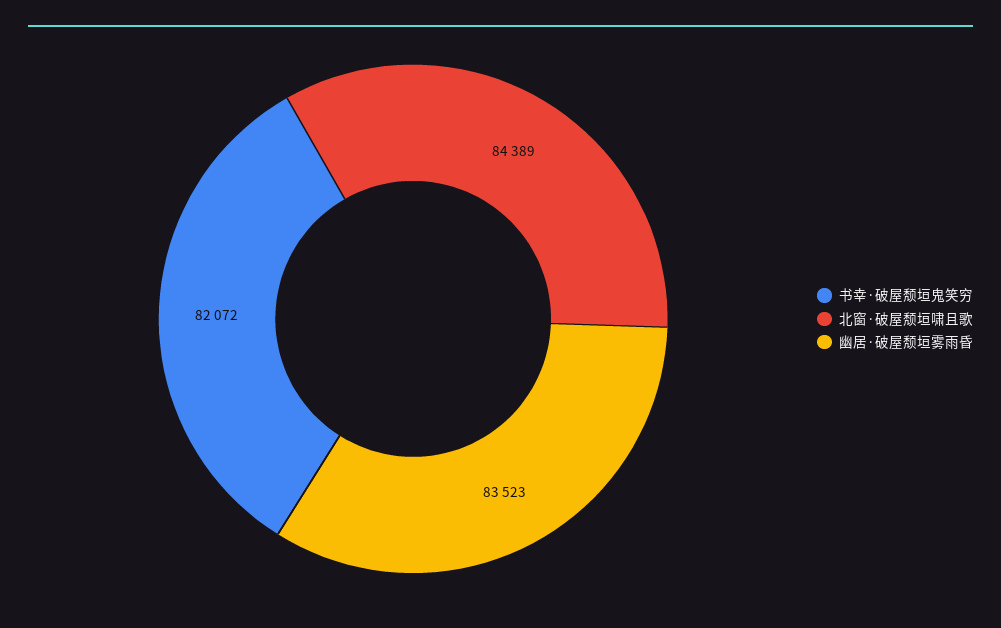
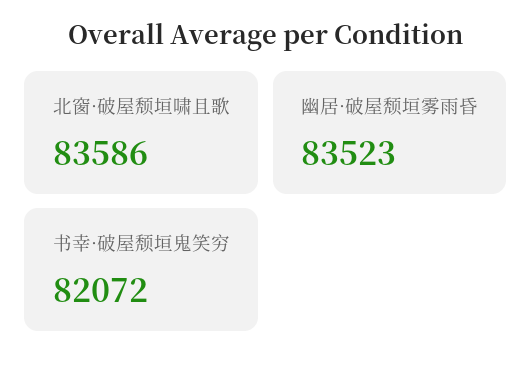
北窗·破屋颓垣啸且歌: 84389 -> 83586

